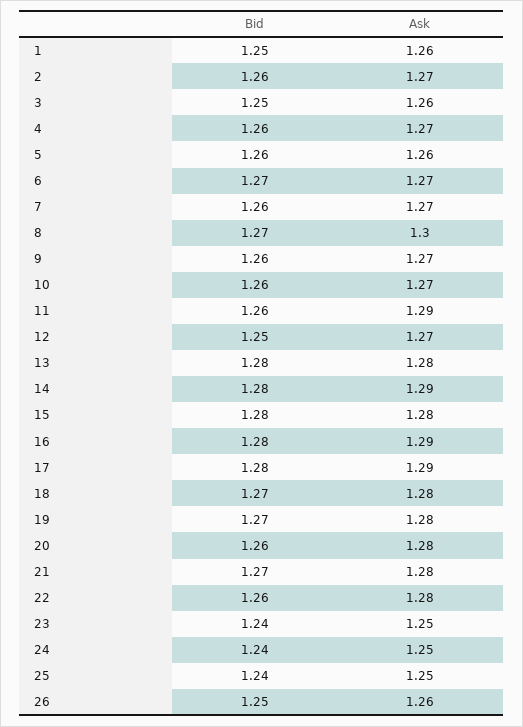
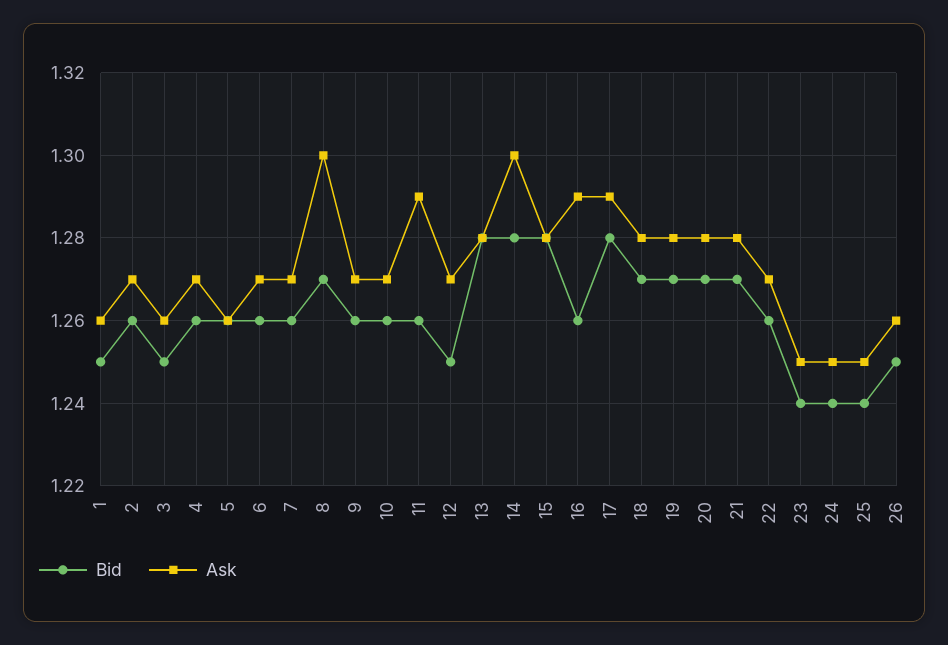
Bid, 6: 1.27 -> 1.26
Ask, 14: 1.29 -> 1.3
Bid, 16: 1.28 -> 1.26
Bid, 20: 1.26 -> 1.27
Ask, 22: 1.28 -> 1.27

